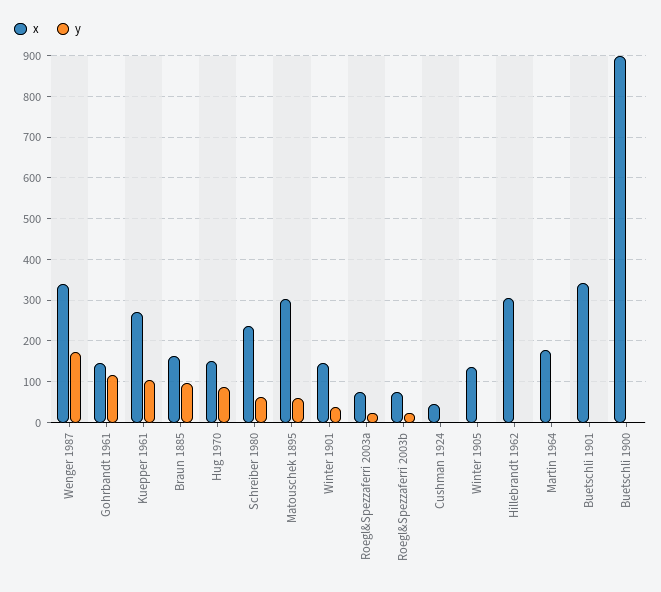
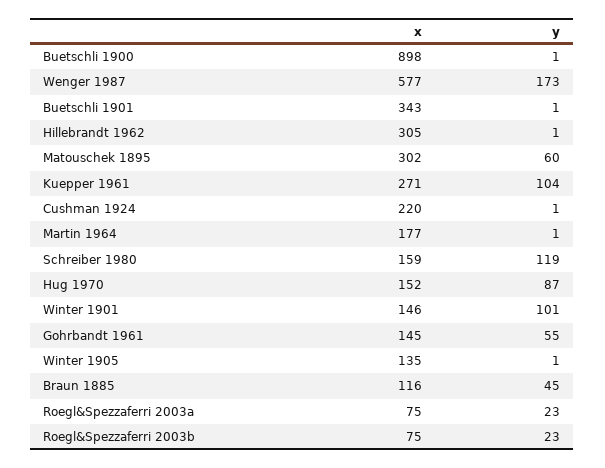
x, Wenger 1987: 340 -> 577
y, Gohrbandt 1961: 120 -> 55
x, Braun 1885: 160 -> 116
y, Braun 1885: 100 -> 45
x, Schreiber 1980: 240 -> 159
y, Schreiber 1980: 60 -> 119
y, Winter 1901: 40 -> 101
x, Cushman 1924: 40 -> 220

